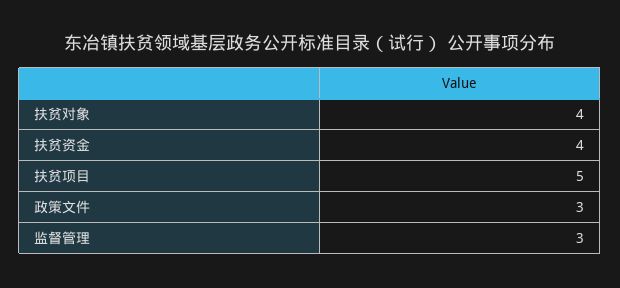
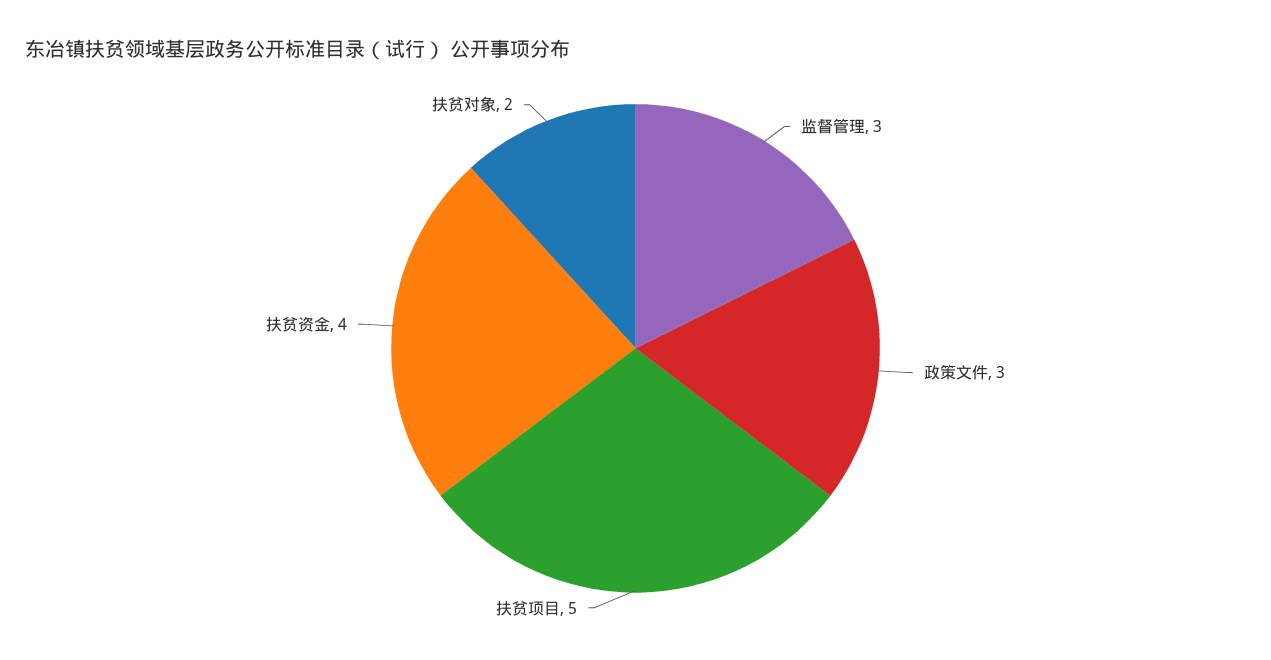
扶贫对象: 4 -> 2

